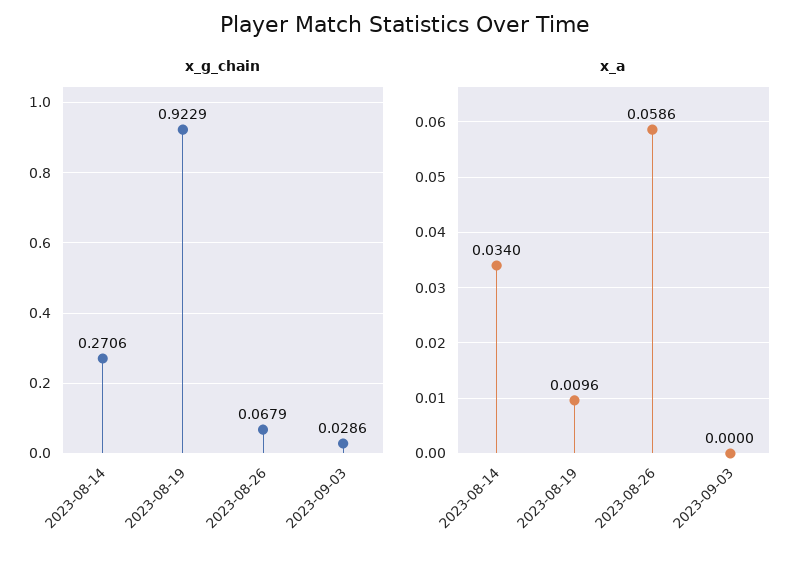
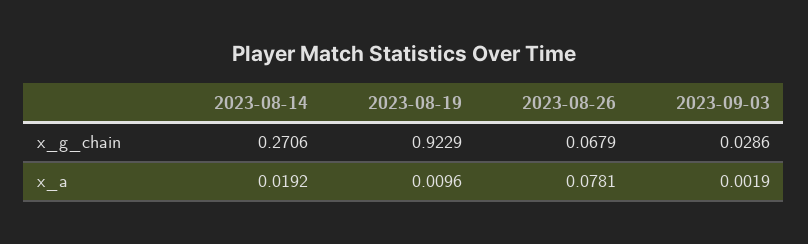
x_a, 2023-08-14: 0.034 -> 0.0192
x_a, 2023-08-26: 0.0586 -> 0.0781
x_a, 2023-09-03: 0 -> 0.0019

